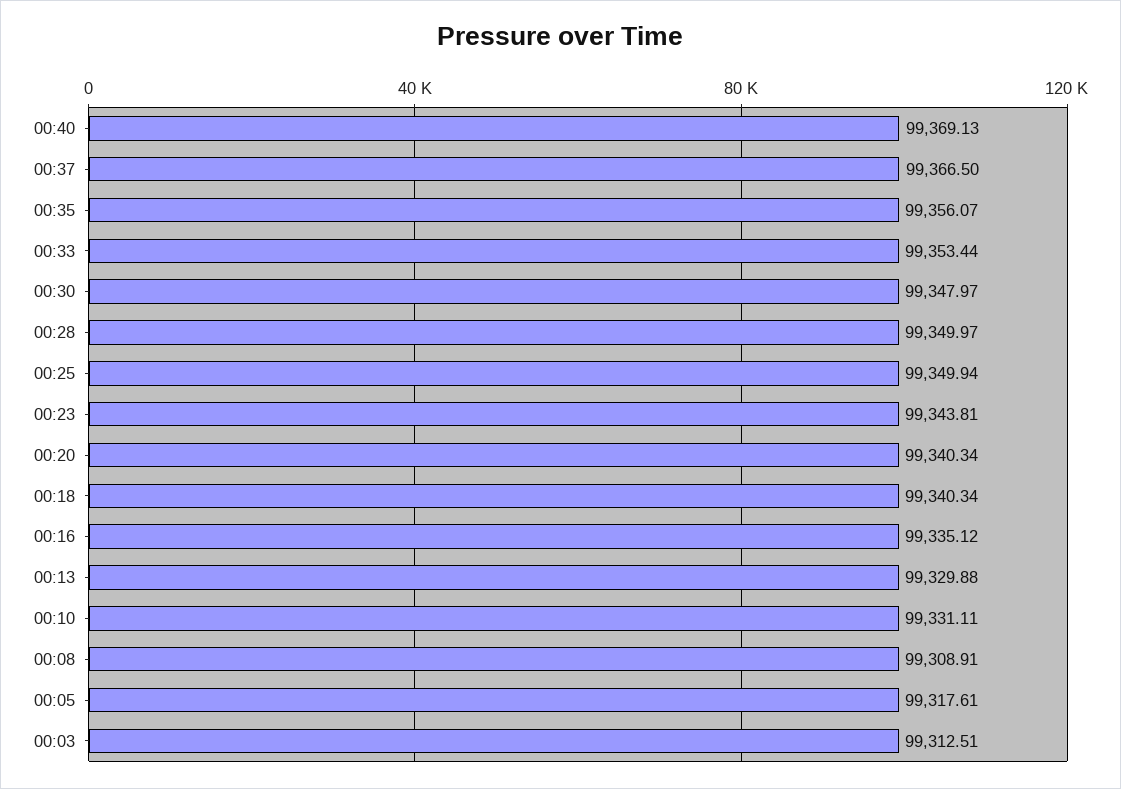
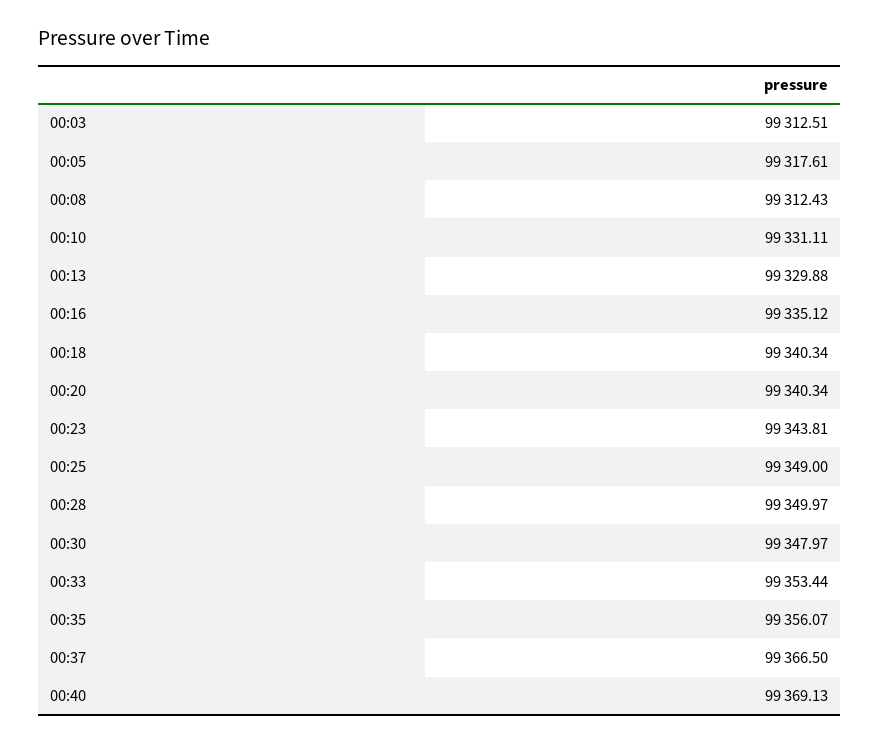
00:25: 99349.94 -> 99349
00:08: 99308.91 -> 99312.43

